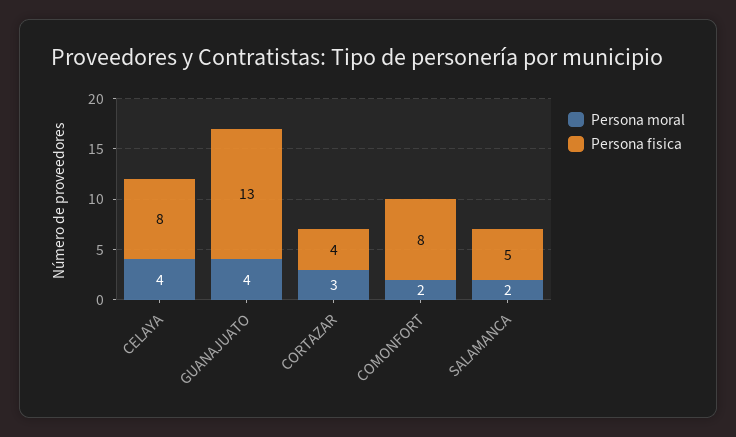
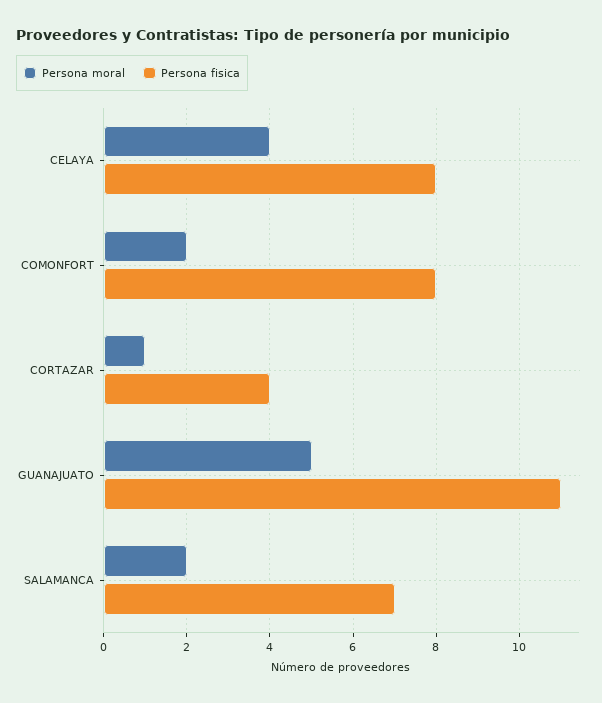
Persona moral, GUANAJUATO: 4 -> 5
Persona fisica, GUANAJUATO: 13 -> 11
Persona moral, CORTAZAR: 3 -> 1
Persona fisica, SALAMANCA: 5 -> 7

